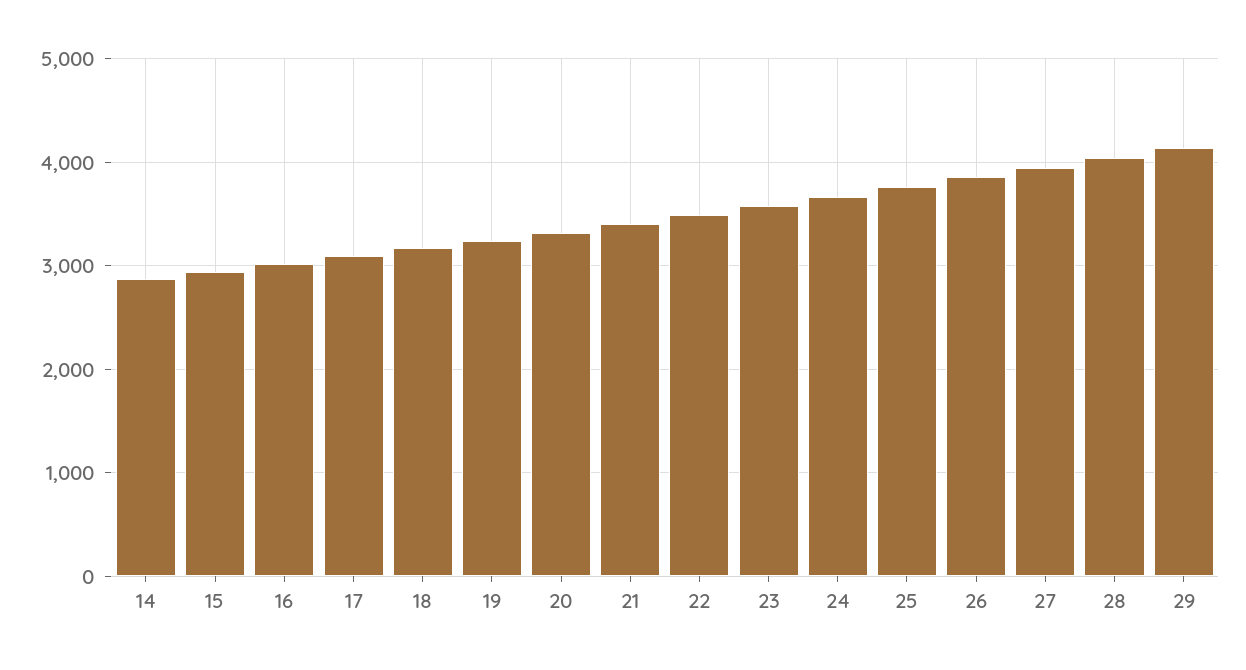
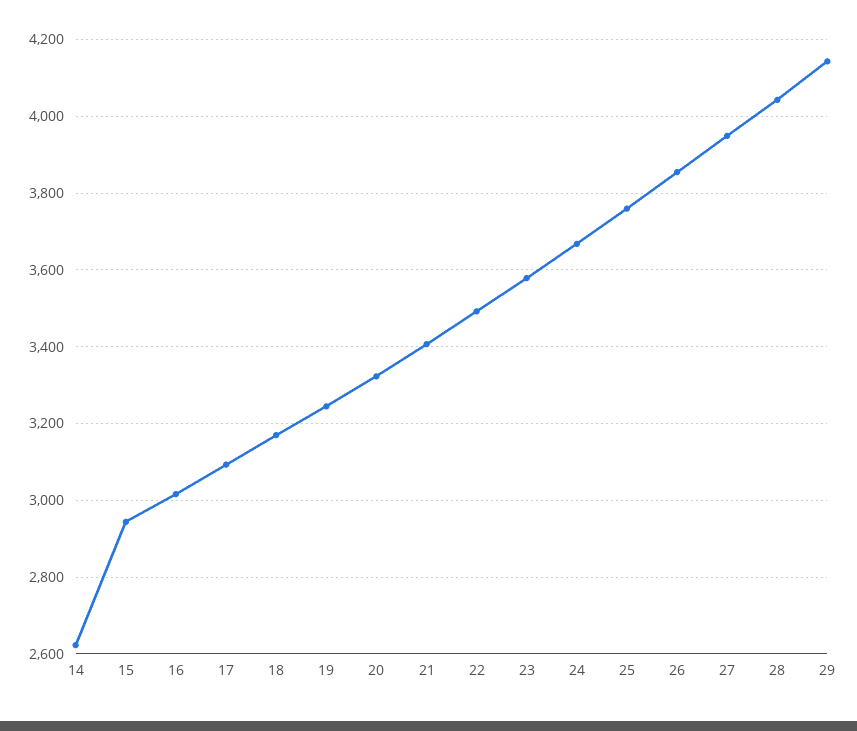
14: 2900 -> 2620

